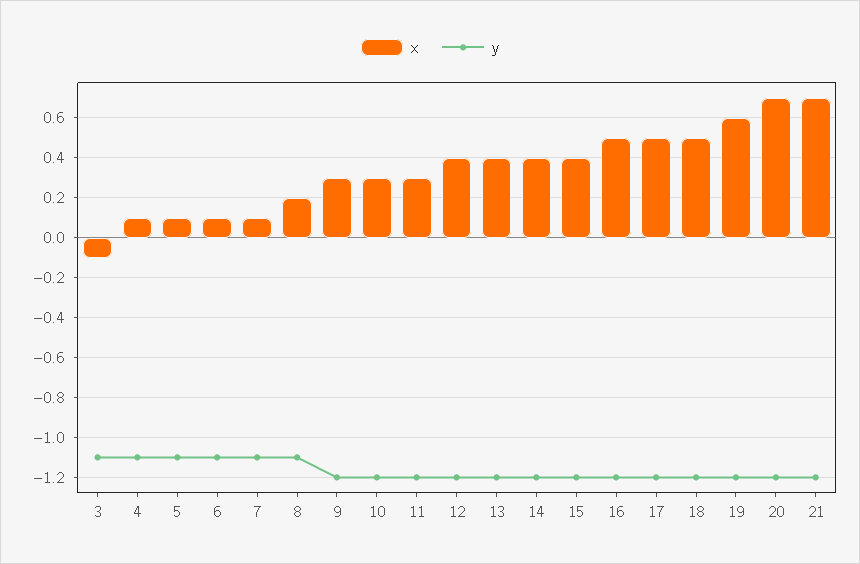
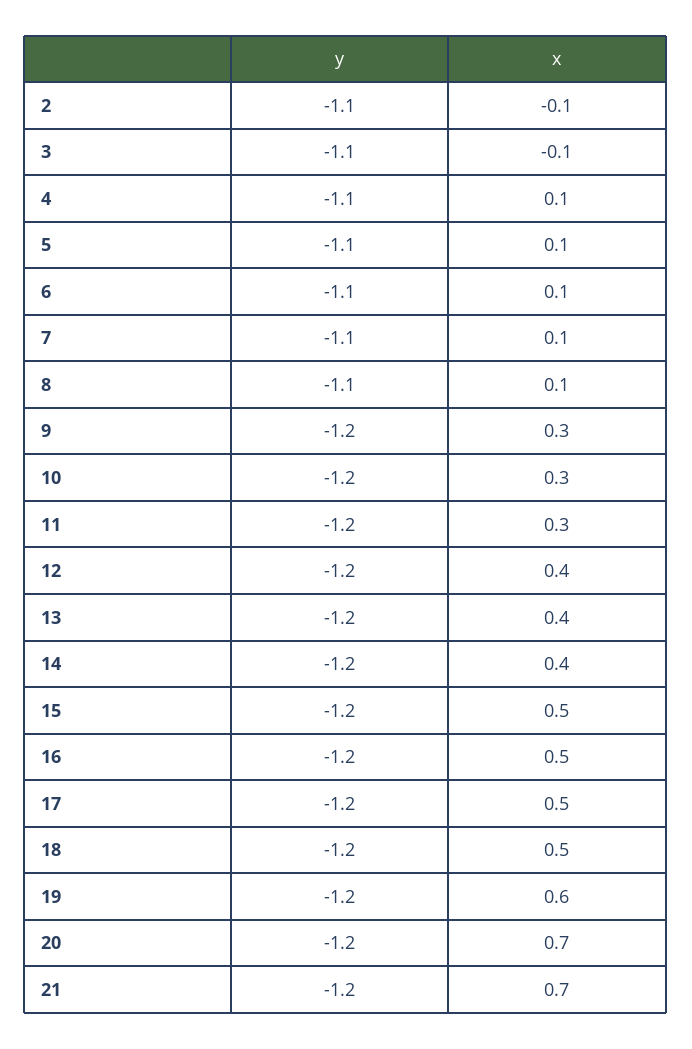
x, 8: 0.2 -> 0.1
x, 15: 0.4 -> 0.5
y, 2: none -> -1.1
x, 2: none -> -0.1

